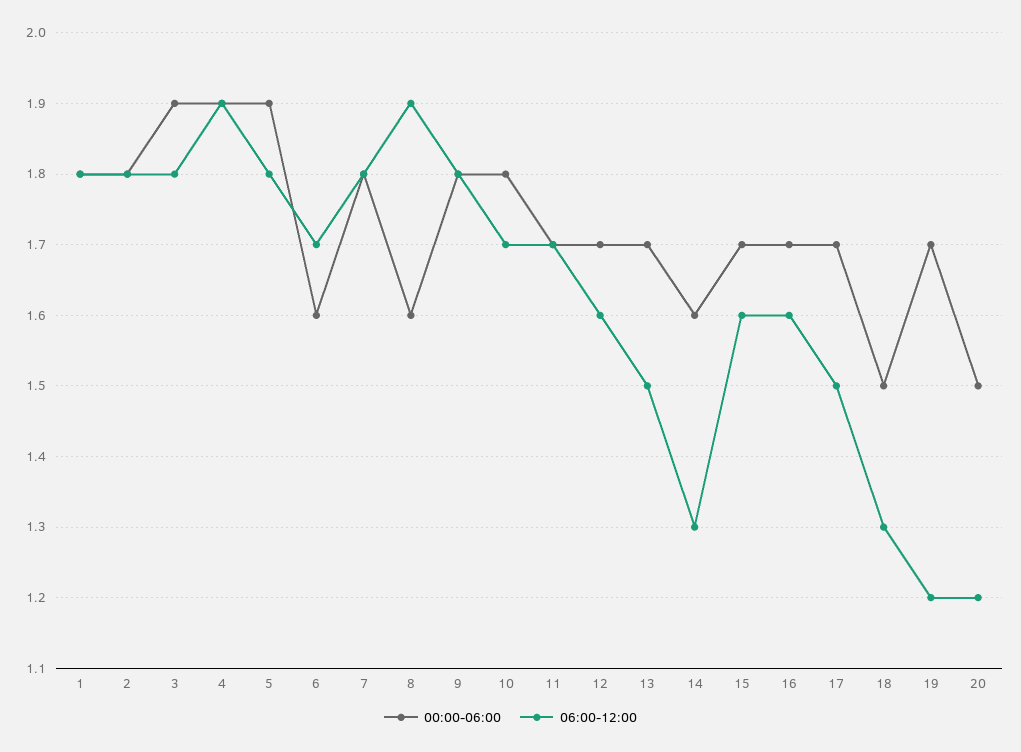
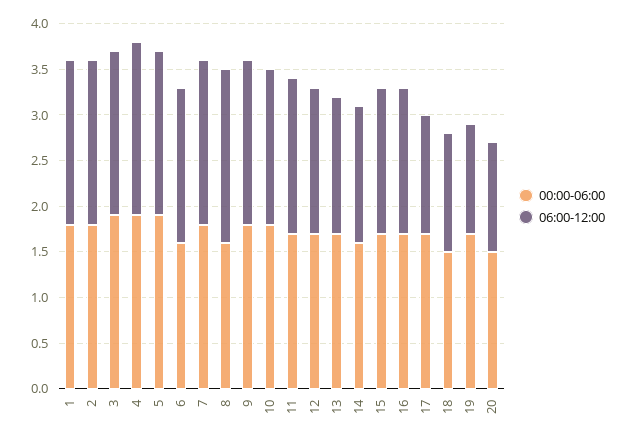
06:00-12:00, 14: 1.3 -> 1.5
06:00-12:00, 17: 1.5 -> 1.3

